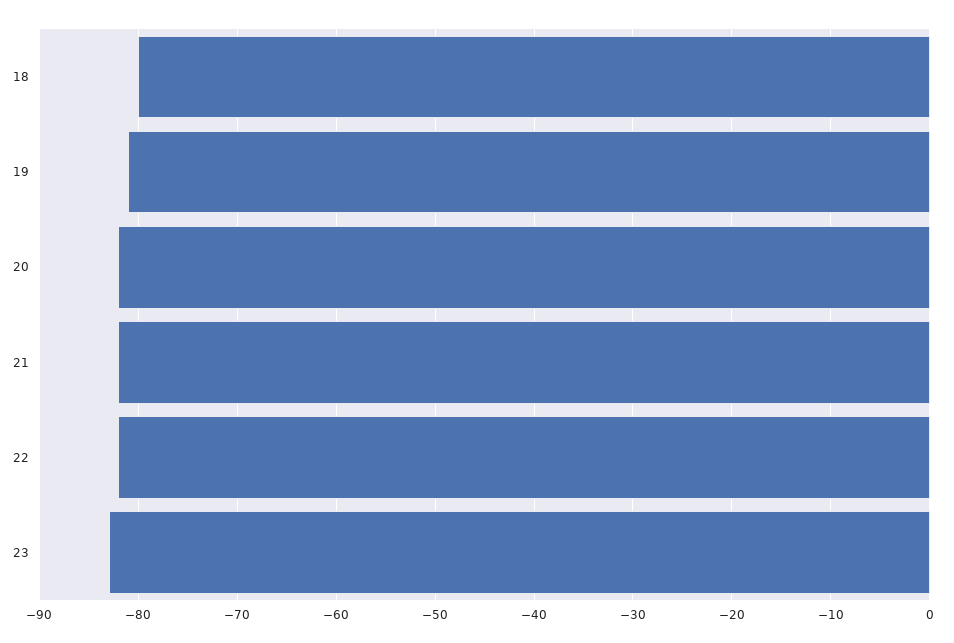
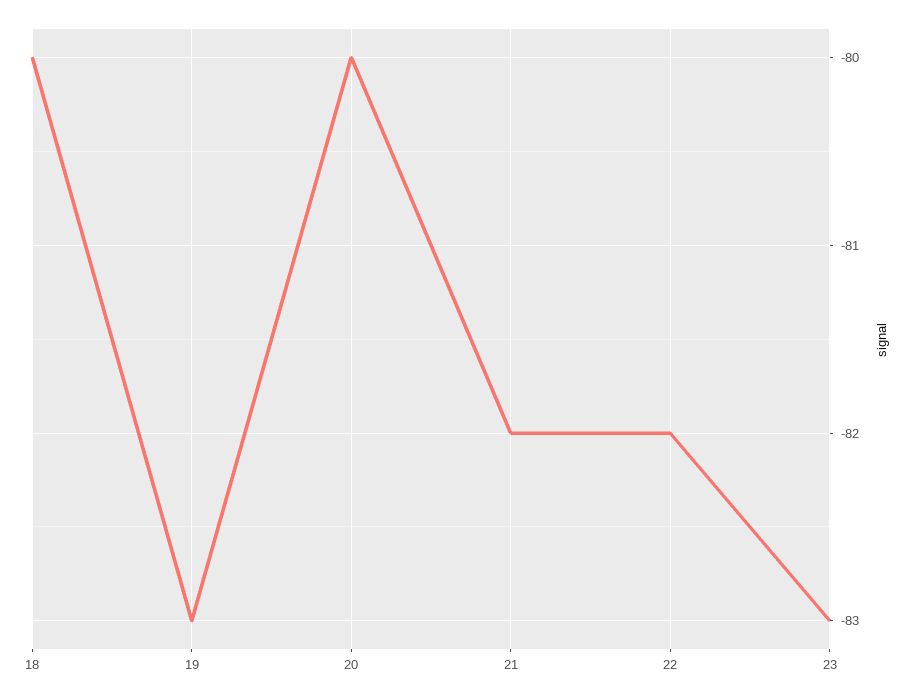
19: -81 -> -83
20: -82 -> -80

